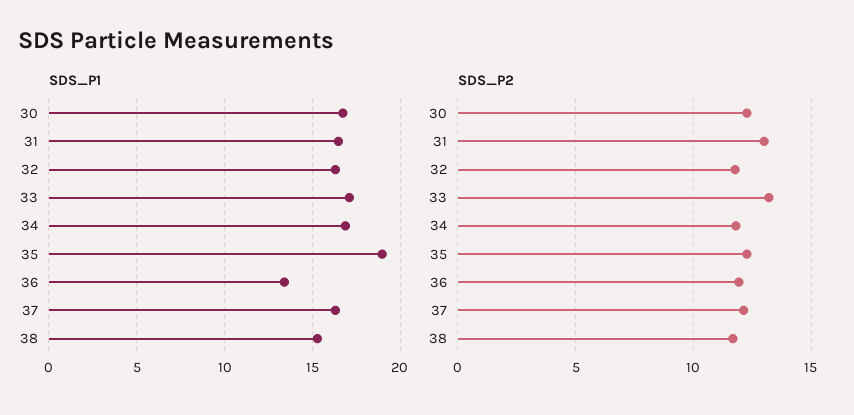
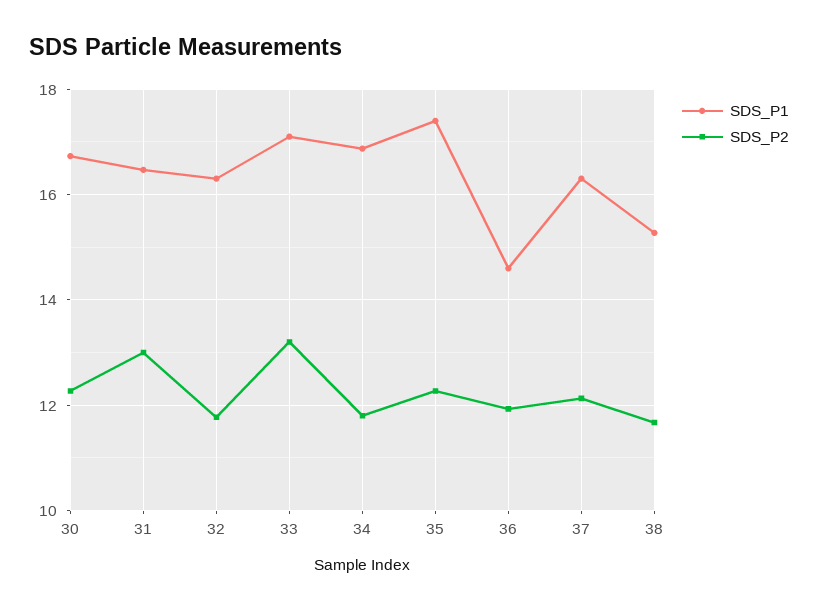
SDS_P1, 35: 19 -> 17.4
SDS_P1, 36: 13.5 -> 14.6

